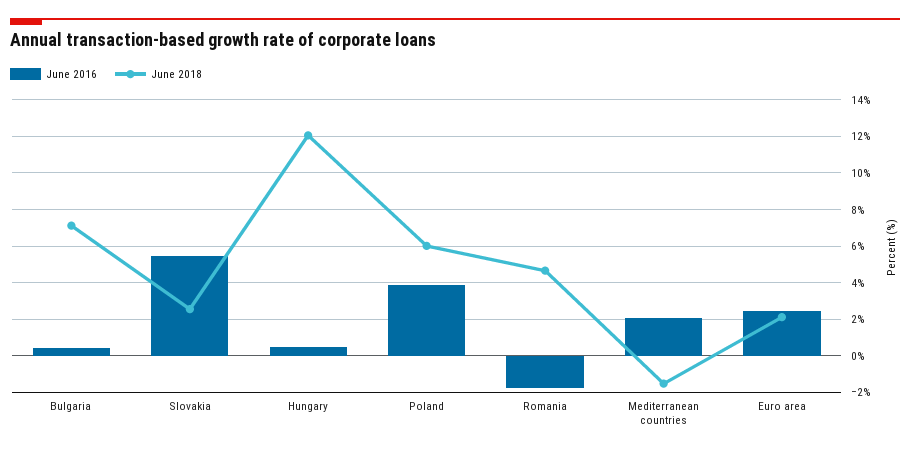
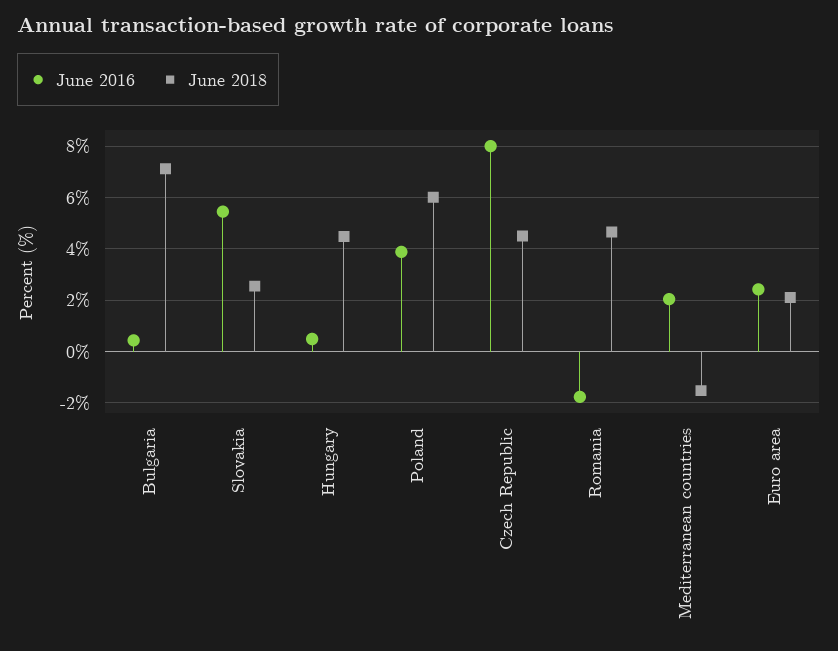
June 2018, Hungary: 12 -> 4.5
June 2016, Czech Republic: none -> 8
June 2018, Czech Republic: none -> 4.5

